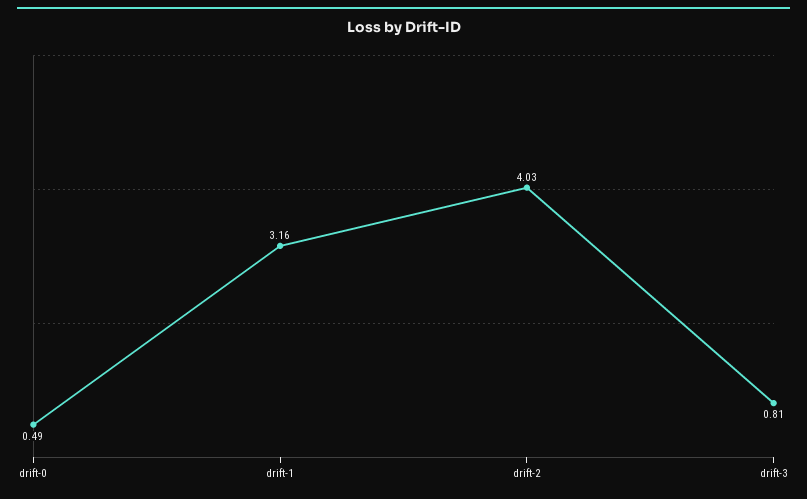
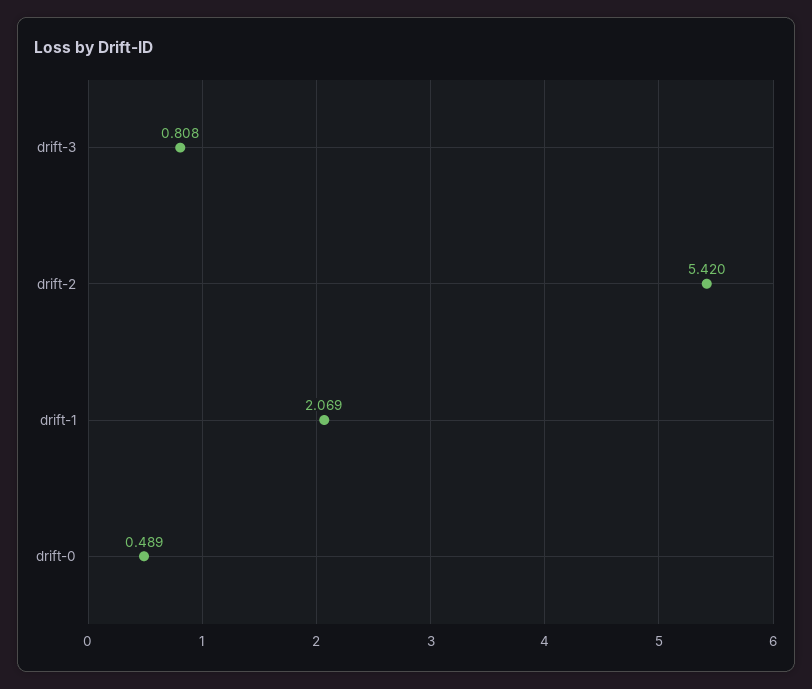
drift-1: 3.16 -> 2.069
drift-2: 4.03 -> 5.42

